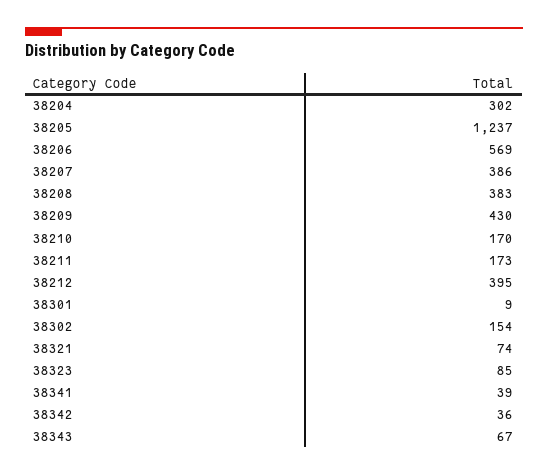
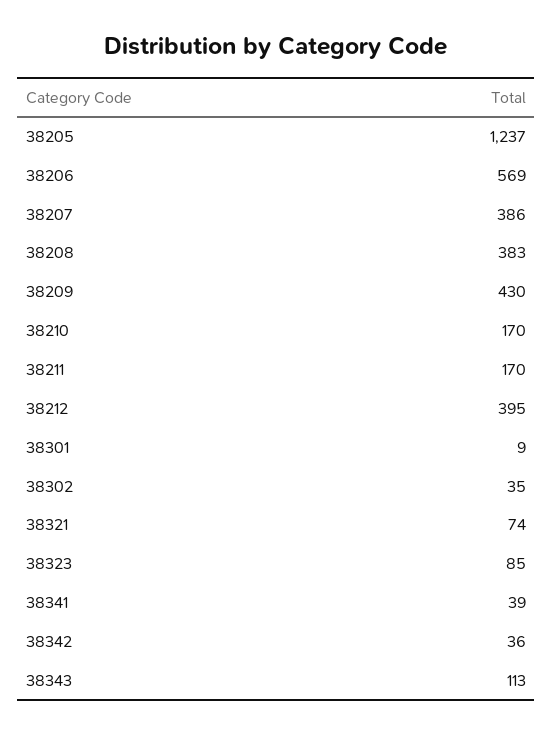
38204: 302 -> none
38211: 173 -> 170
38302: 154 -> 35
38343: 67 -> 113

